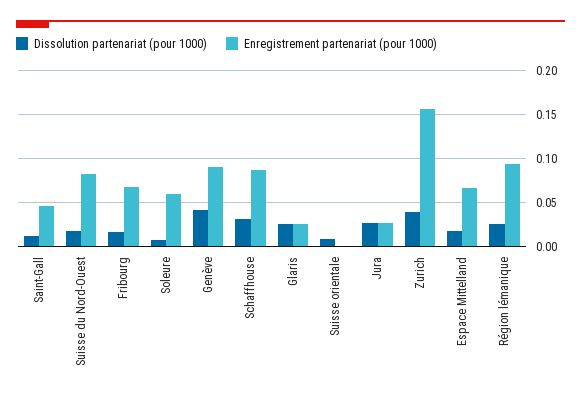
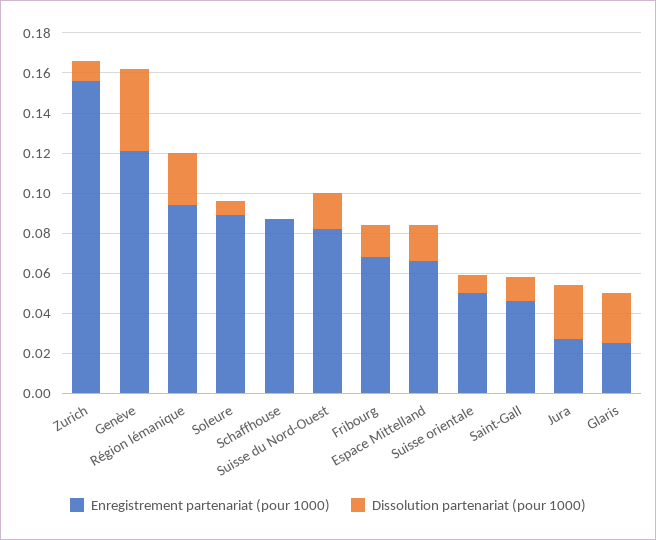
Enregistrement partenariat (pour 1000), Soleure: 0.06 -> 0.09
Enregistrement partenariat (pour 1000), Genève: 0.09 -> 0.12
Dissolution partenariat (pour 1000), Schaffhouse: 0.03 -> 0
Enregistrement partenariat (pour 1000), Suisse orientale: 0 -> 0.05
Dissolution partenariat (pour 1000), Zurich: 0.04 -> 0.01

